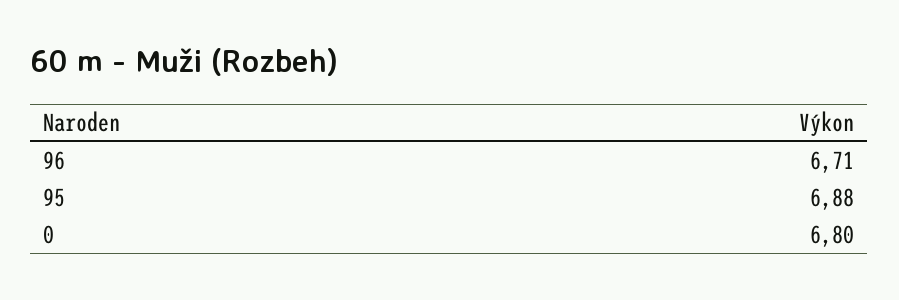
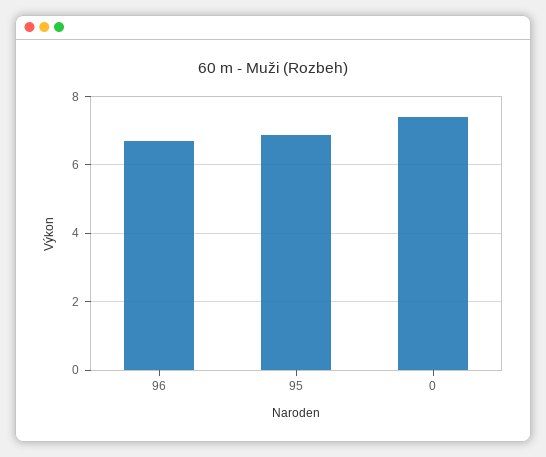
0: 6.8 -> 7.4

